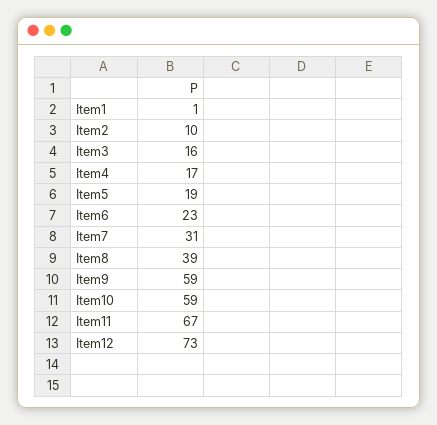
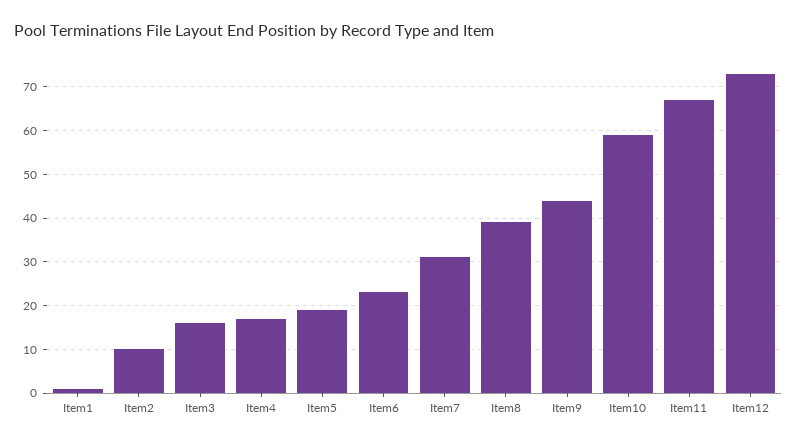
Item9: 59 -> 45

